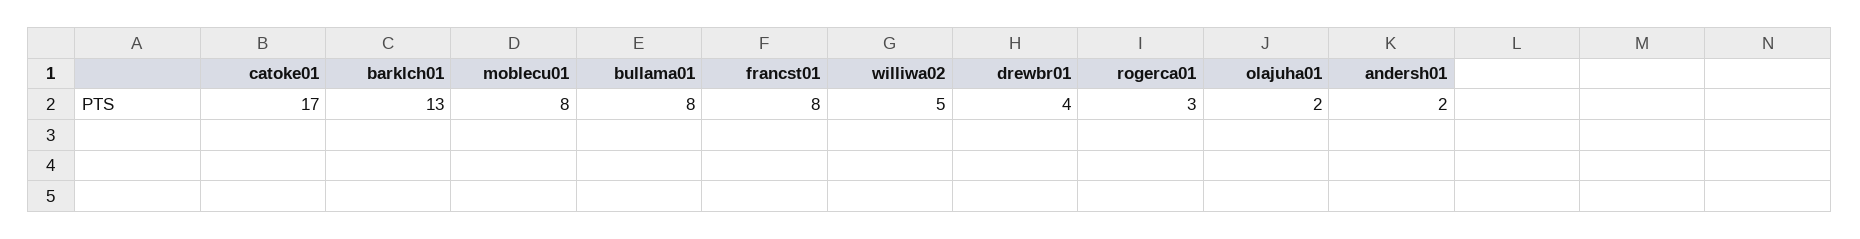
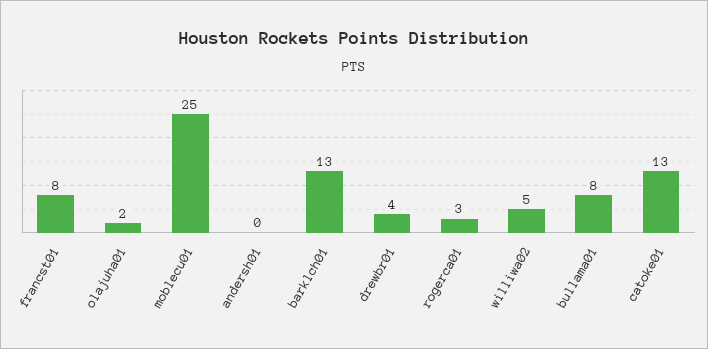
catoke01: 17 -> 13
moblecu01: 8 -> 25
andersh01: 2 -> 0

